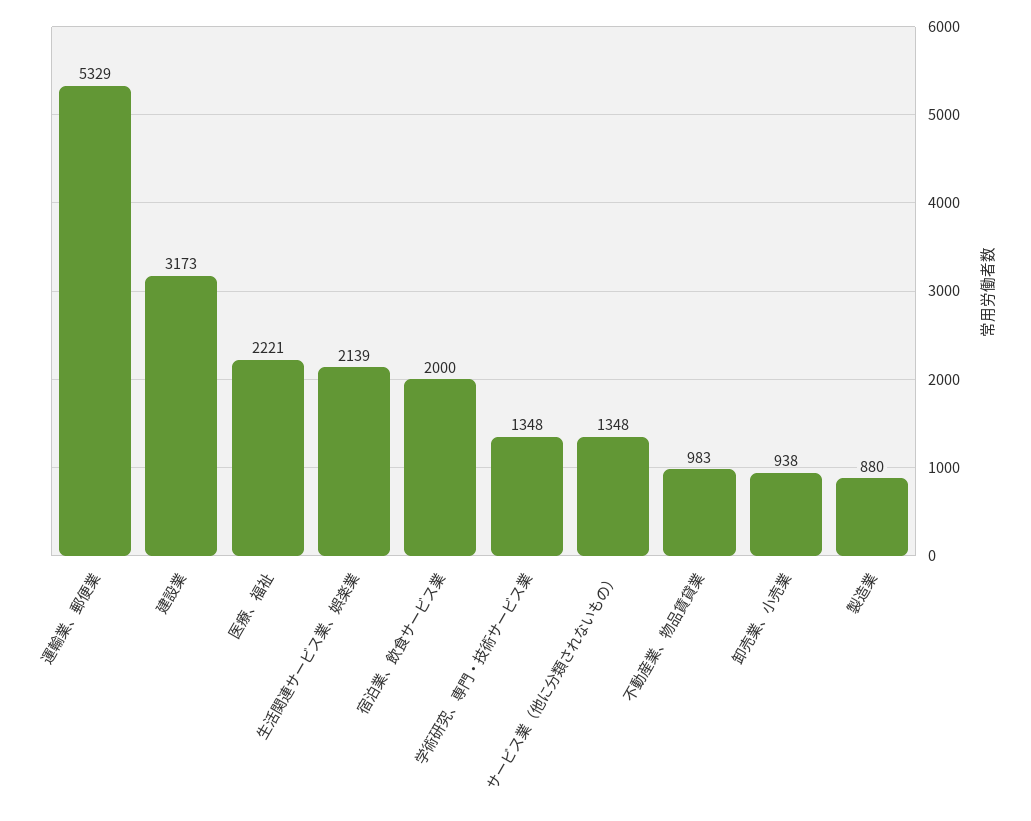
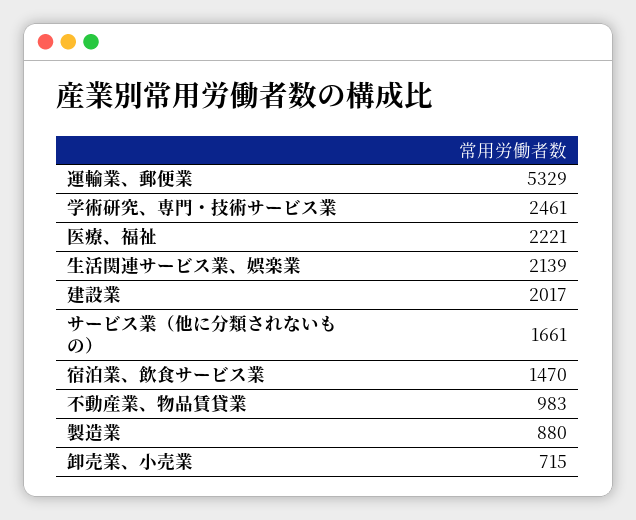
建設業: 3173 -> 2017
宿泊業、飲食サービス業: 2000 -> 1470
学術研究、専門・技術サービス業: 1348 -> 2461
サービス業（他に分類されないもの）: 1348 -> 1661
卸売業、小売業: 938 -> 715

